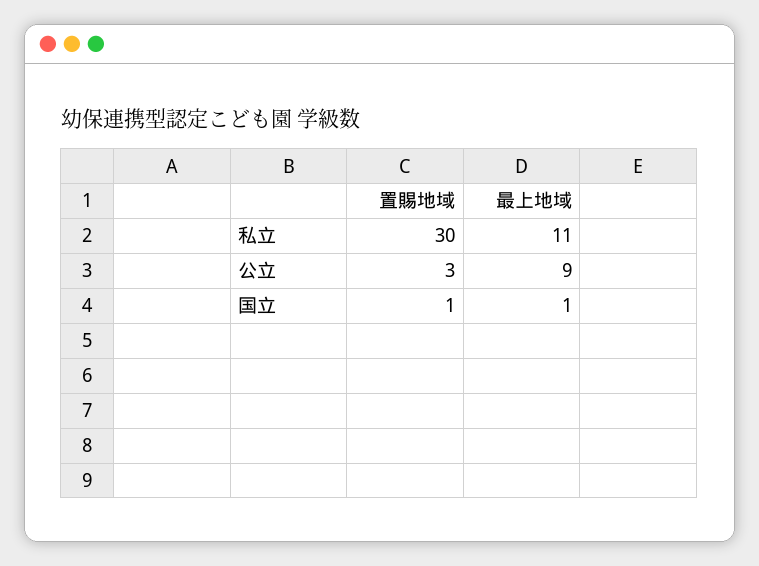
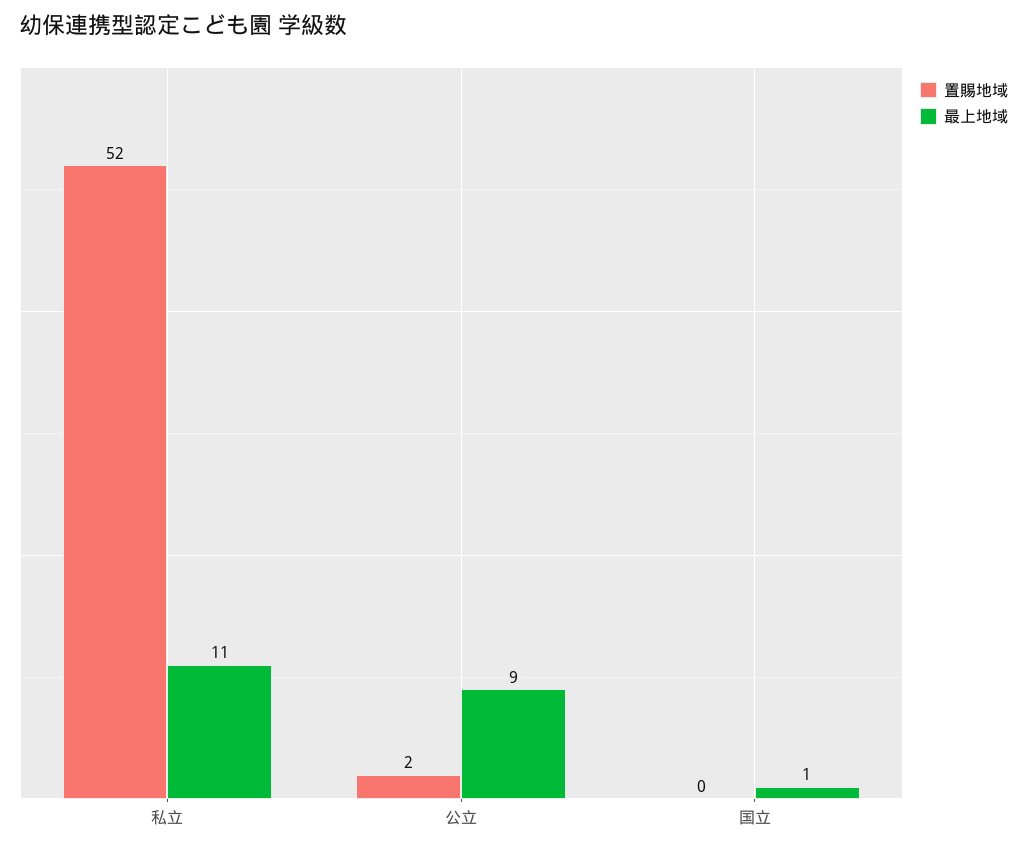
置賜地域, 私立: 30 -> 52
置賜地域, 公立: 3 -> 2
置賜地域, 国立: 1 -> 0

